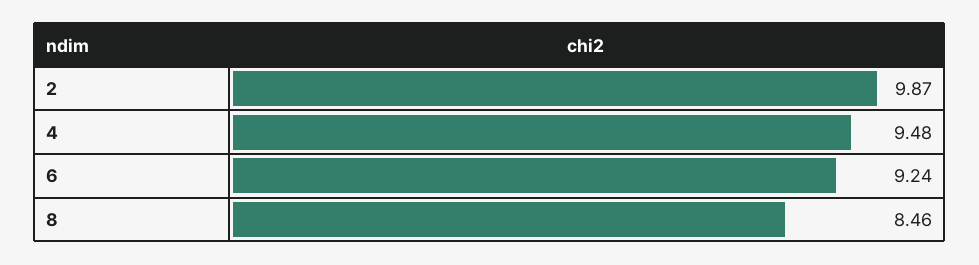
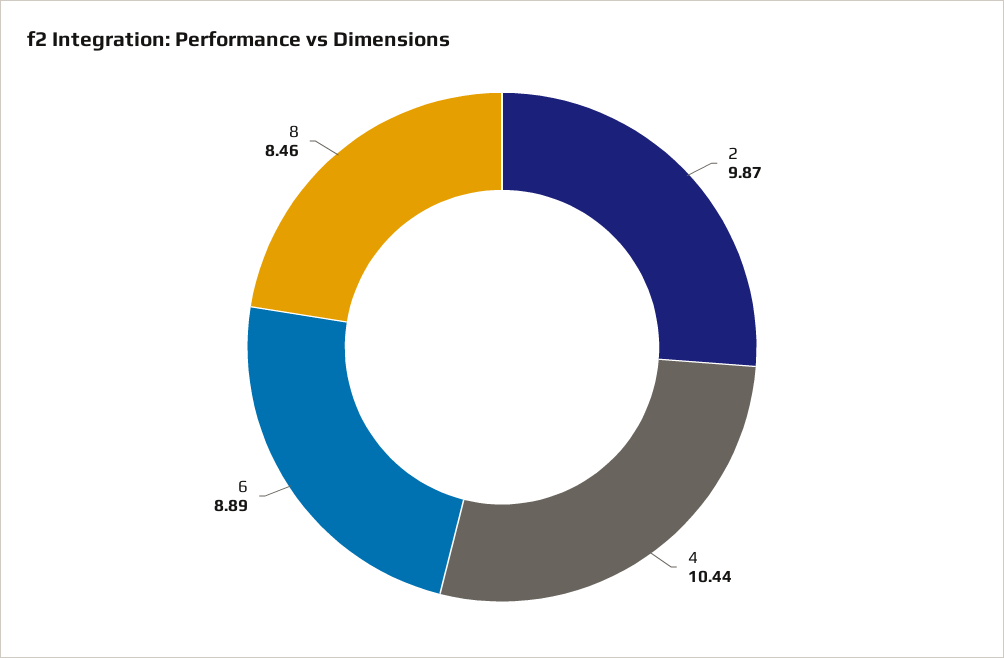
4: 9.48 -> 10.44
6: 9.24 -> 8.89

